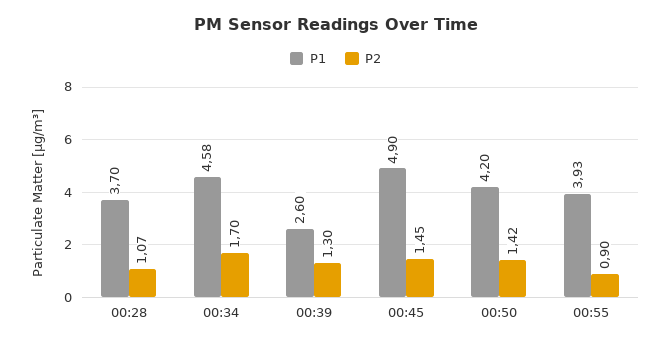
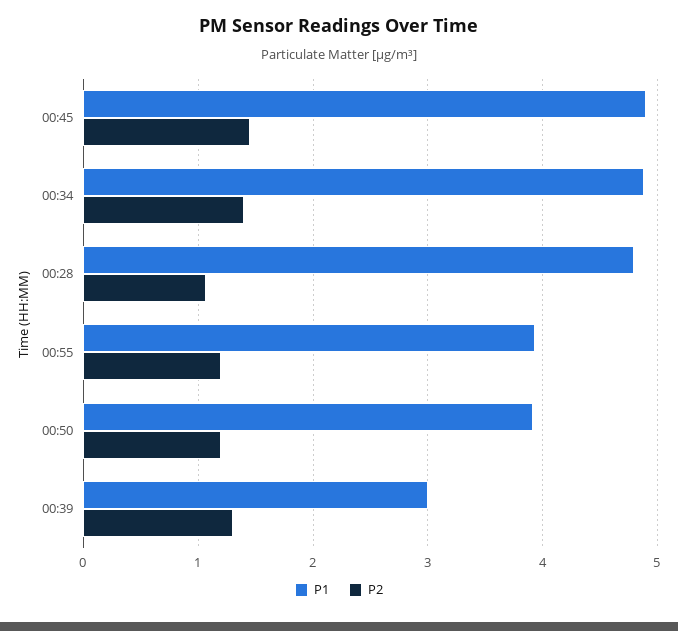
P1, 00:28: 3.7 -> 4.8
P1, 00:34: 4.58 -> 4.9
P2, 00:34: 1.7 -> 1.4
P1, 00:39: 2.6 -> 3
P1, 00:50: 4.2 -> 3.9
P2, 00:50: 1.42 -> 1.2
P2, 00:55: 0.9 -> 1.2

